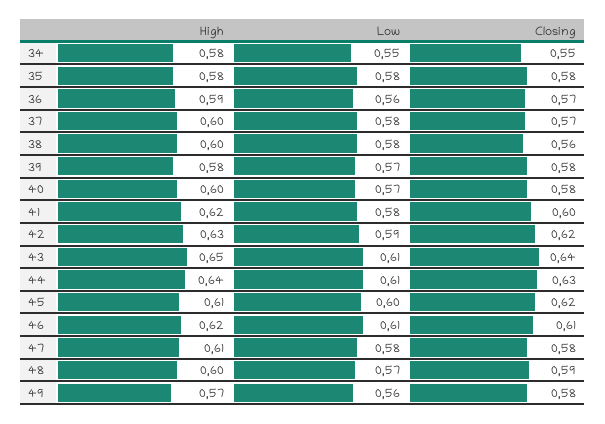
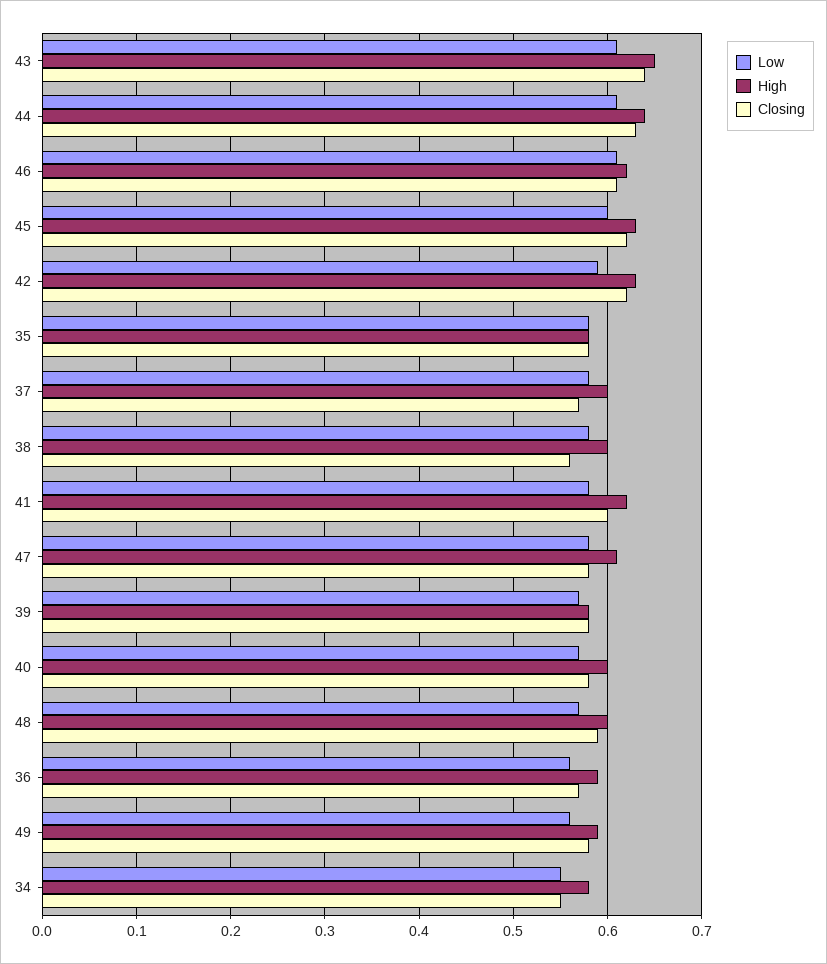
High, 45: 0.61 -> 0.63
High, 49: 0.57 -> 0.59

